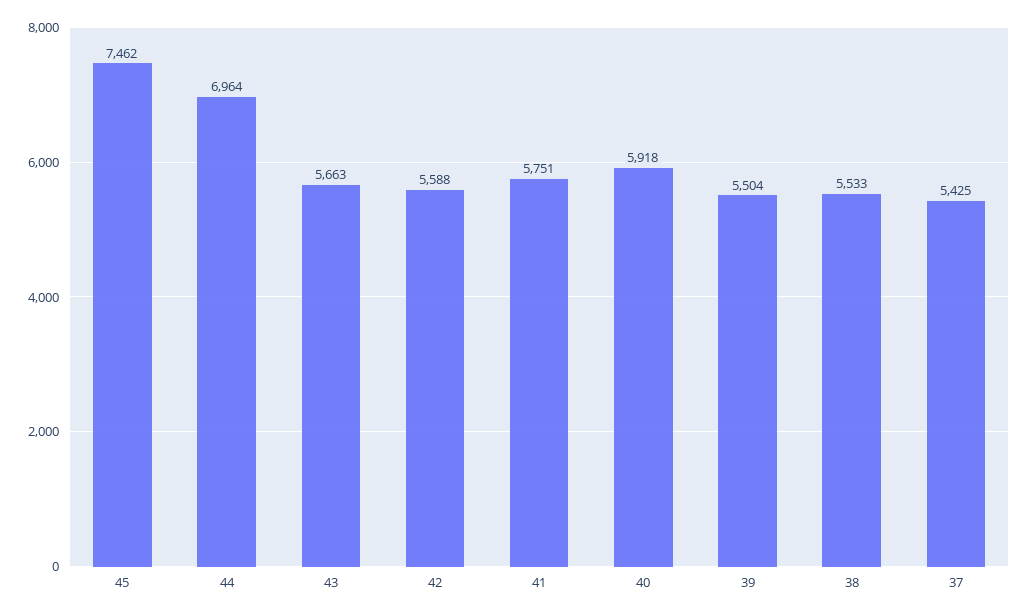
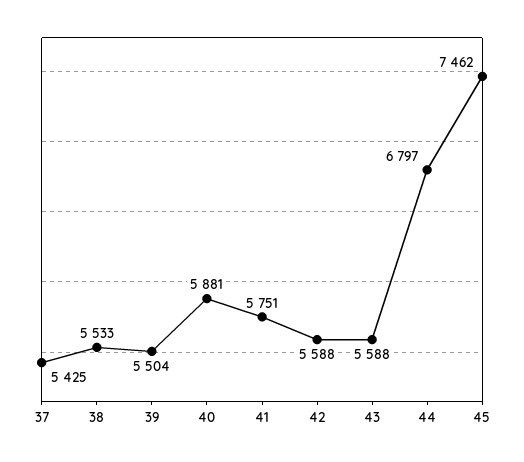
44: 6964 -> 6797
43: 5663 -> 5588
40: 5918 -> 5881

